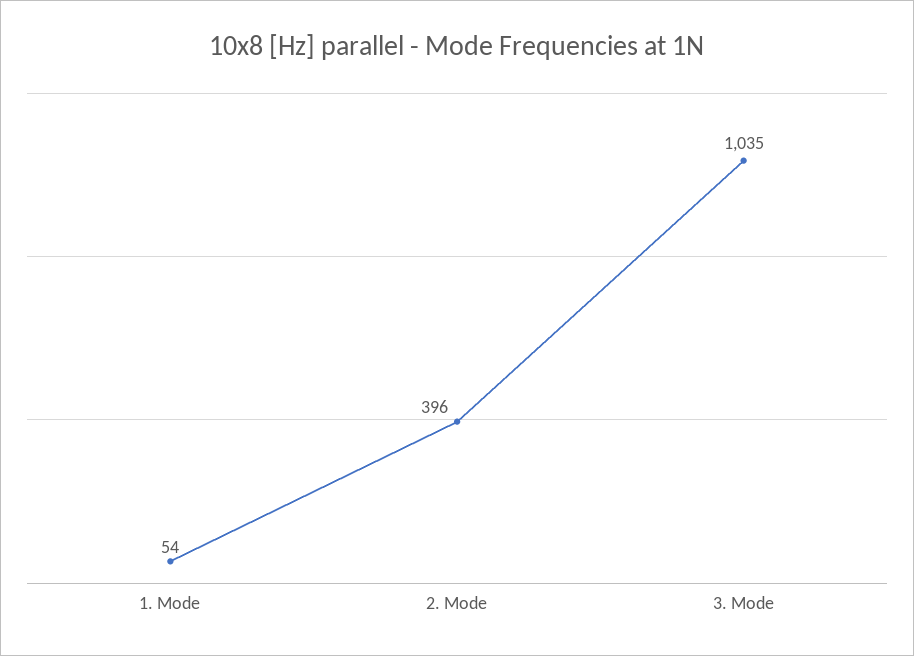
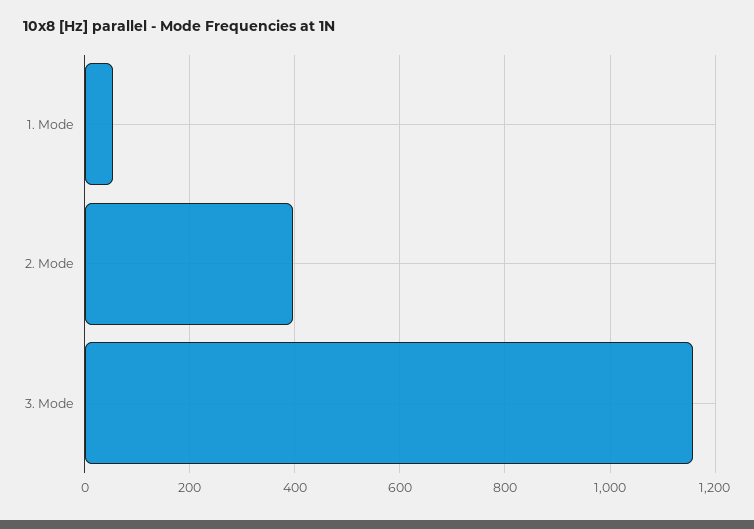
3. Mode: 1035 -> 1160

